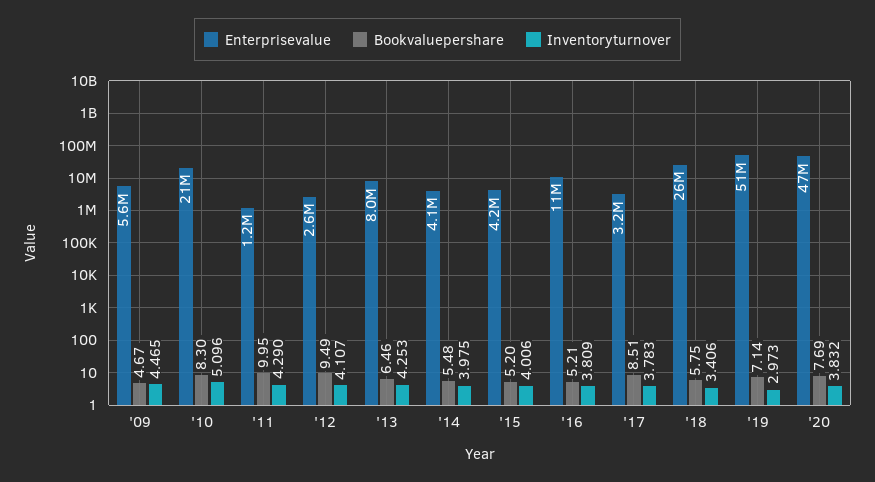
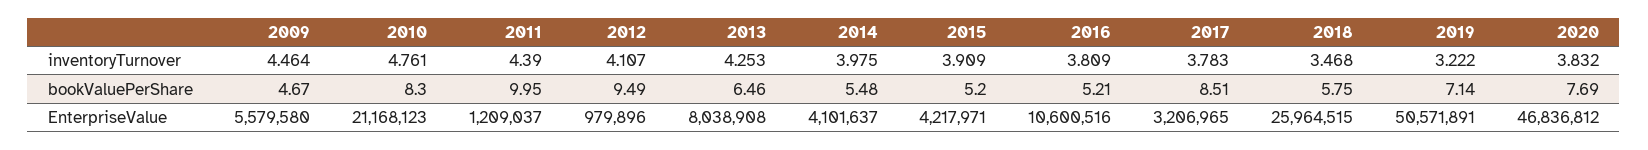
Inventoryturnover, '09: 4.465 -> 4.464
Inventoryturnover, '10: 5.096 -> 4.761
Inventoryturnover, '11: 4.29 -> 4.39
Enterprisevalue, '12: 2600000 -> 979896
Inventoryturnover, '15: 4.006 -> 3.909
Inventoryturnover, '18: 3.406 -> 3.468
Inventoryturnover, '19: 2.973 -> 3.222

